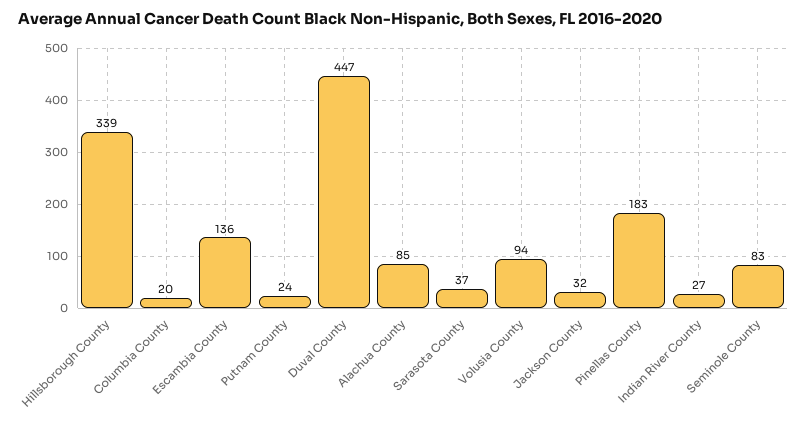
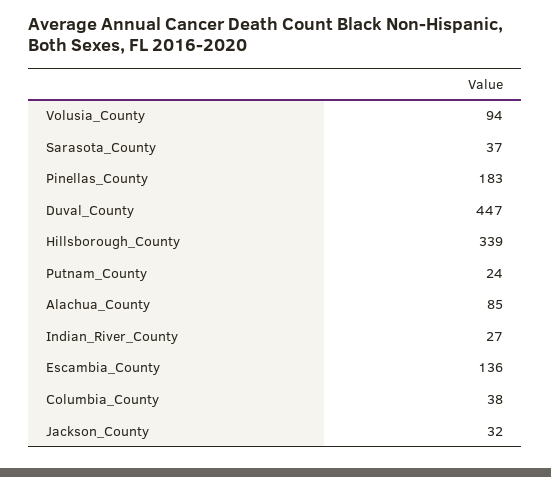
Columbia County: 20 -> 38
Seminole County: 83 -> none

